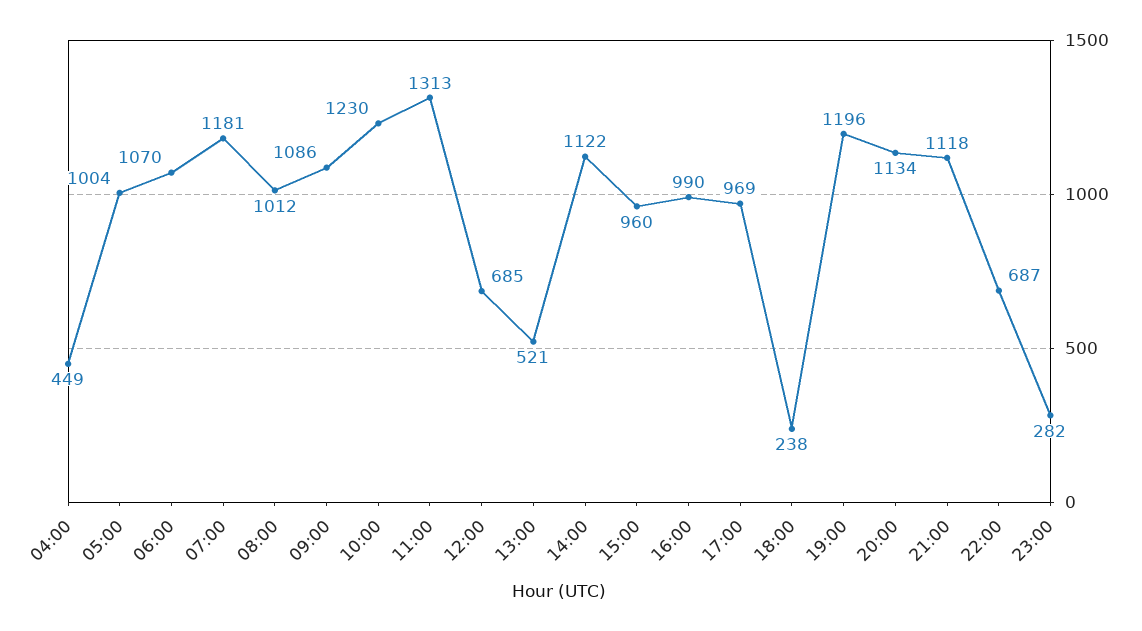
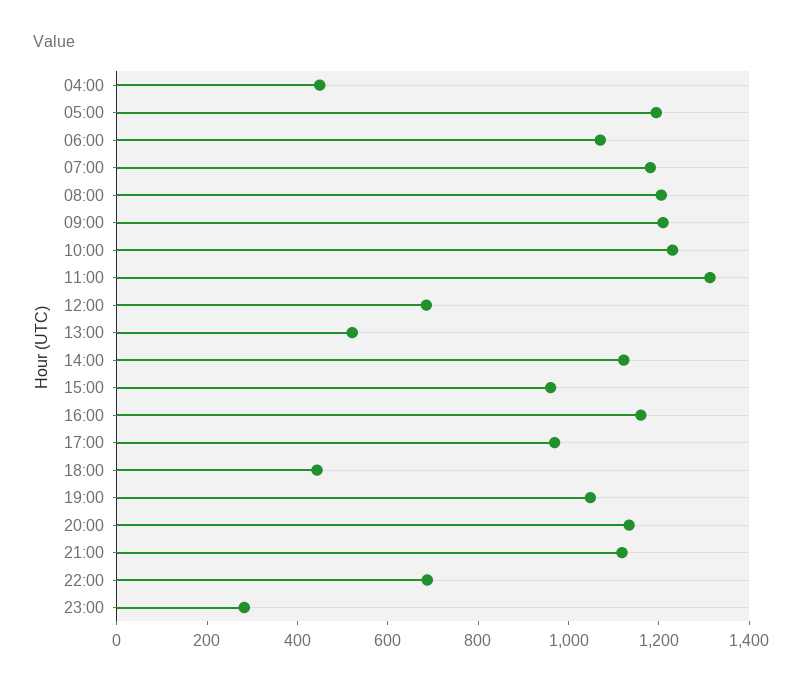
05:00: 1004 -> 1200
08:00: 1012 -> 1200
09:00: 1086 -> 1200
16:00: 990 -> 1150
18:00: 238 -> 450
19:00: 1196 -> 1050

